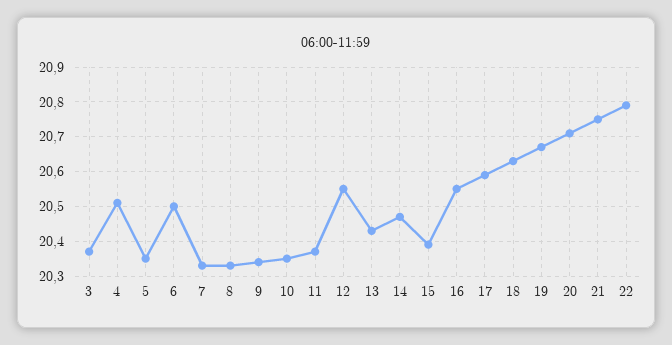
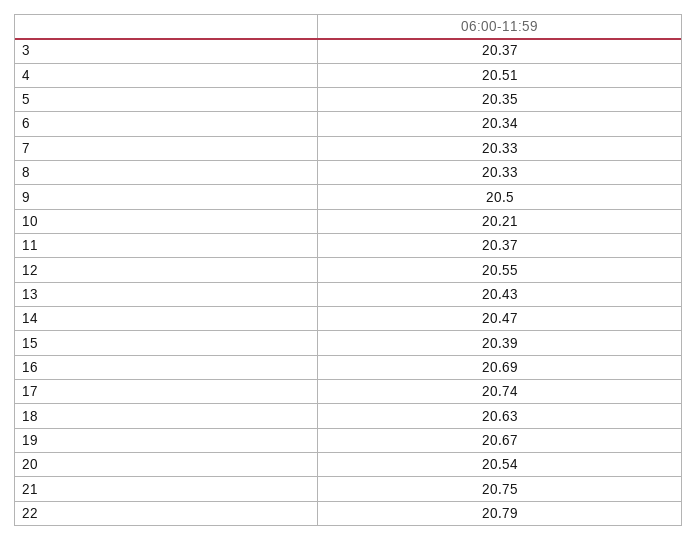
6: 20.5 -> 20.34
9: 20.35 -> 20.5
10: 20.35 -> 20.21
16: 20.55 -> 20.69
17: 20.6 -> 20.74
20: 20.7 -> 20.54

